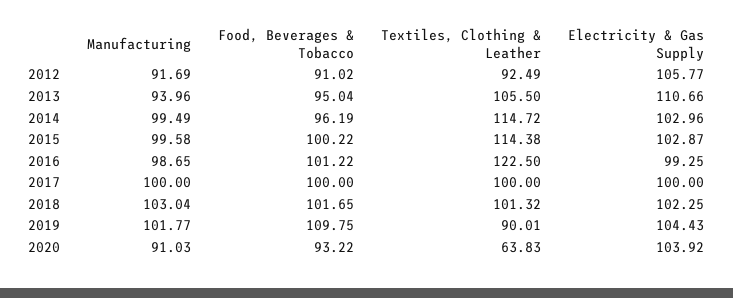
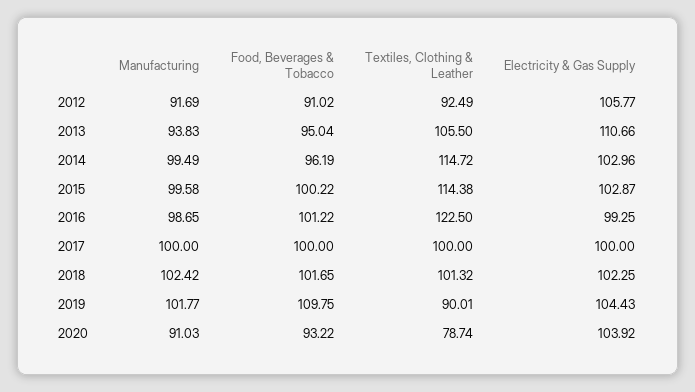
Manufacturing, 2013: 93.96 -> 93.83
Manufacturing, 2018: 103.04 -> 102.42
Textiles, Clothing & Leather, 2020: 63.83 -> 78.74

